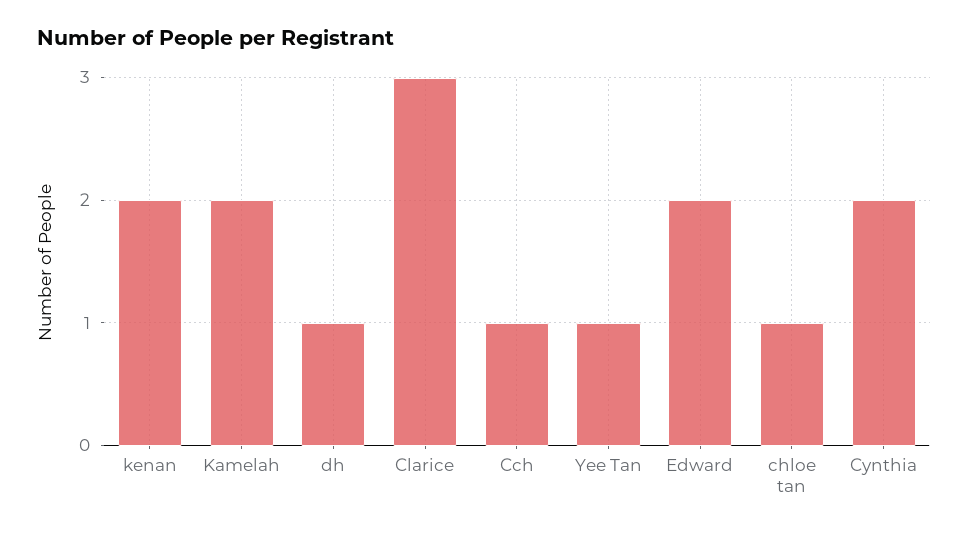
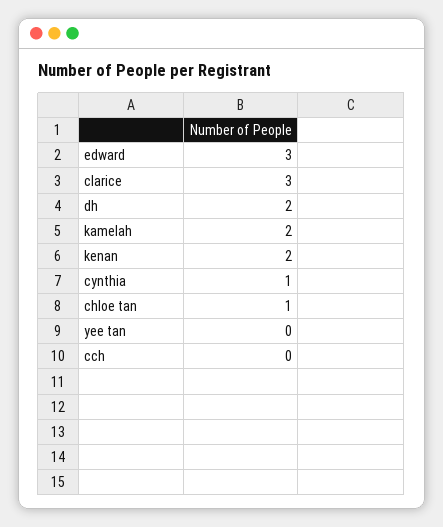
dh: 1 -> 2
Cch: 1 -> 0
Yee Tan: 1 -> 0
Edward: 2 -> 3
Cynthia: 2 -> 1

